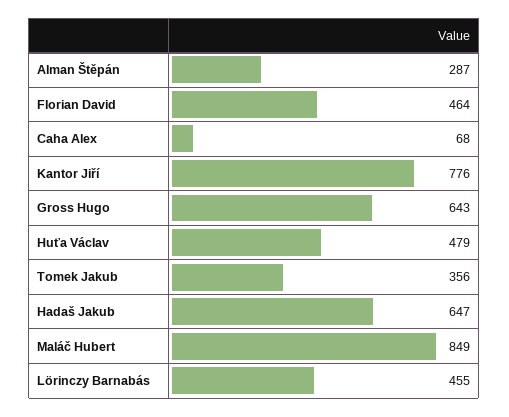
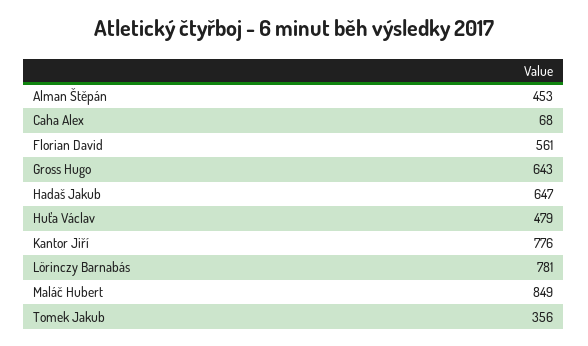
Alman Štěpán: 287 -> 453
Florian David: 464 -> 561
Lörinczy Barnabás: 455 -> 781

